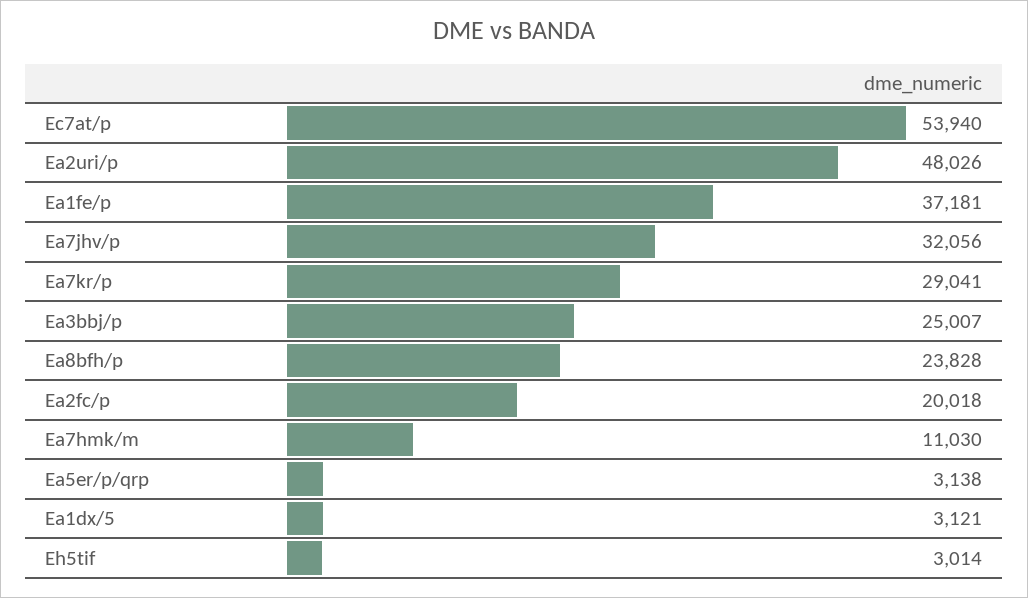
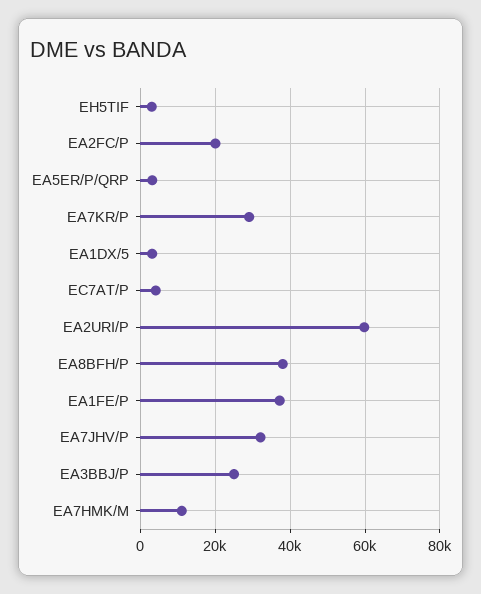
Ec7at/p: 53940 -> 4000
Ea2uri/p: 48026 -> 60000
Ea8bfh/p: 23828 -> 38000

